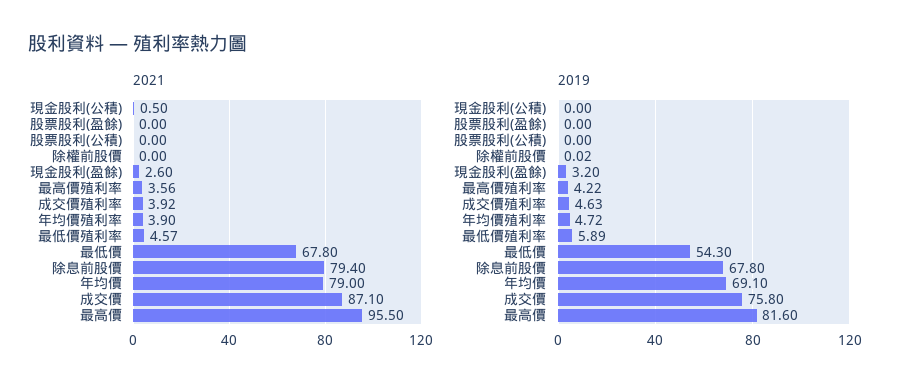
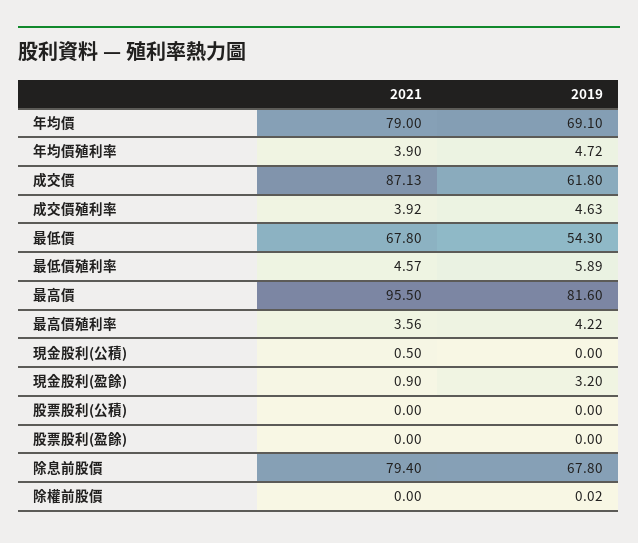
2021, 現金股利(盈餘): 2.6 -> 0.9
2021, 成交價: 87.1 -> 87.13
2019, 成交價: 75.8 -> 61.8

